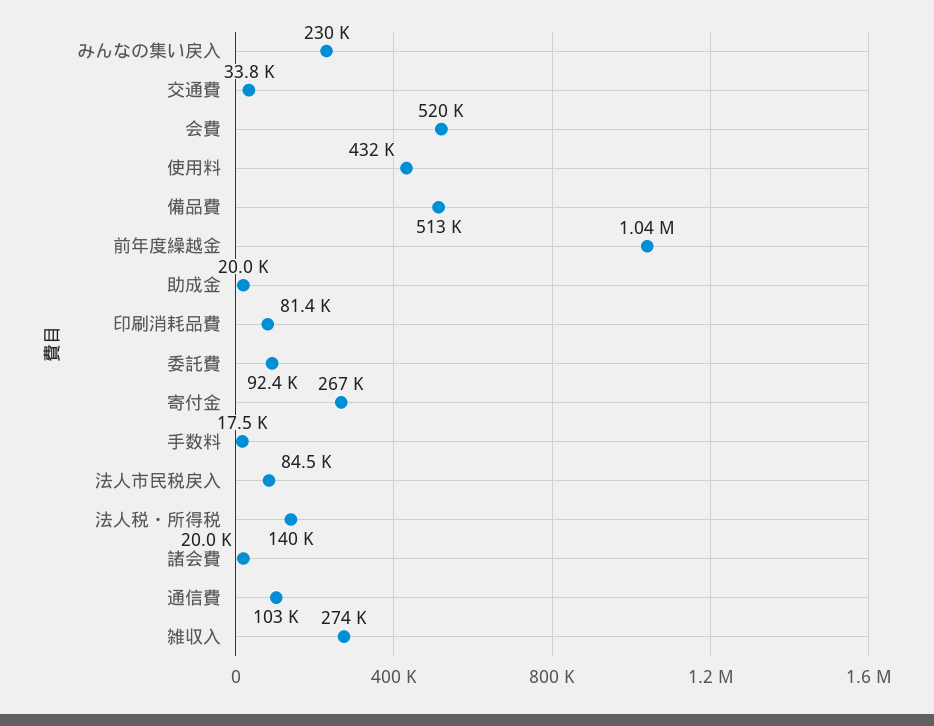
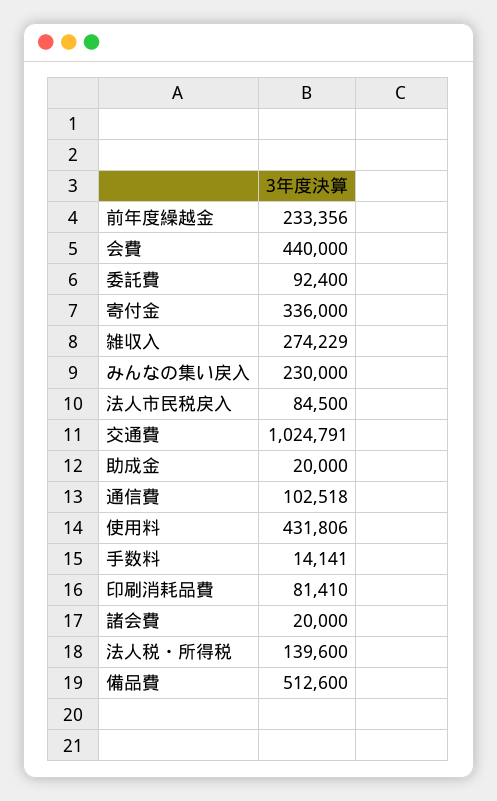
交通費: 33800 -> 1024791
会費: 520000 -> 440000
前年度繰越金: 1040000 -> 233356
寄付金: 267000 -> 336000
手数料: 17500 -> 14141

